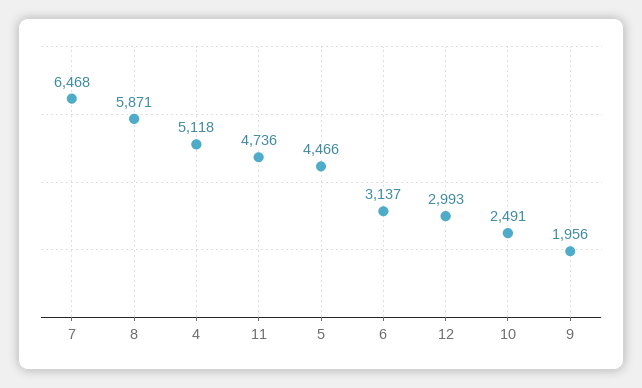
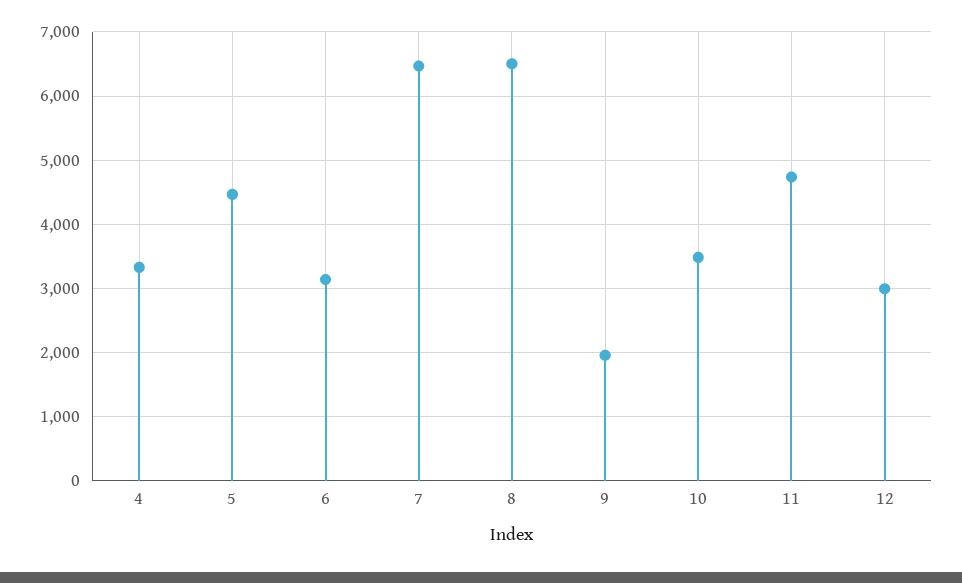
8: 5871 -> 6500
4: 5118 -> 3300
10: 2491 -> 3500

